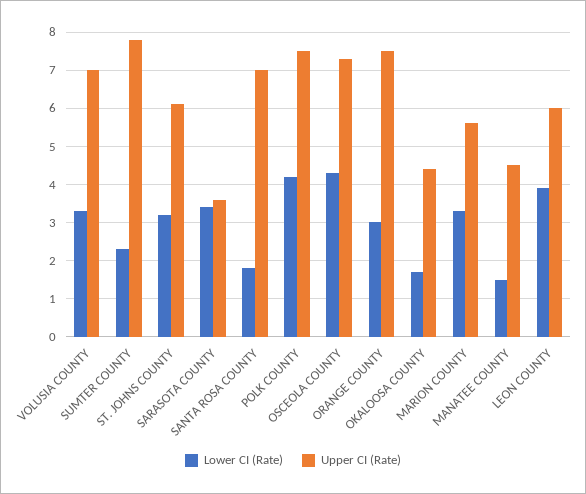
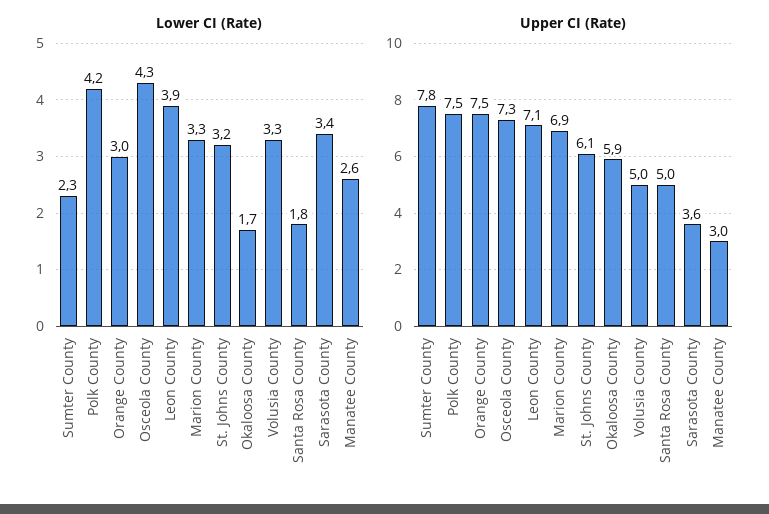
Upper CI (Rate), VOLUSIA COUNTY: 7 -> 5
Upper CI (Rate), SANTA ROSA COUNTY: 7 -> 5
Upper CI (Rate), OKALOOSA COUNTY: 4.5 -> 5.9
Upper CI (Rate), MARION COUNTY: 5.5 -> 6.9
Lower CI (Rate), MANATEE COUNTY: 1.5 -> 2.6
Upper CI (Rate), MANATEE COUNTY: 4.5 -> 3
Upper CI (Rate), LEON COUNTY: 6 -> 7.1

